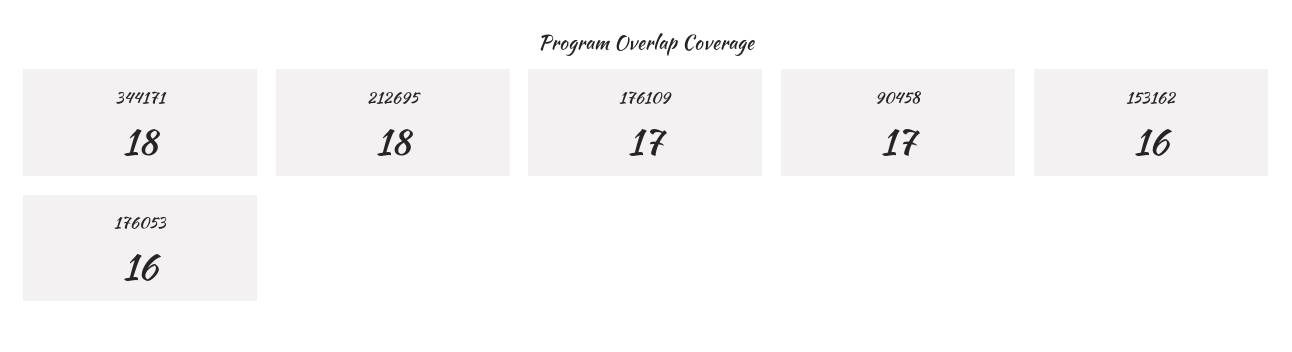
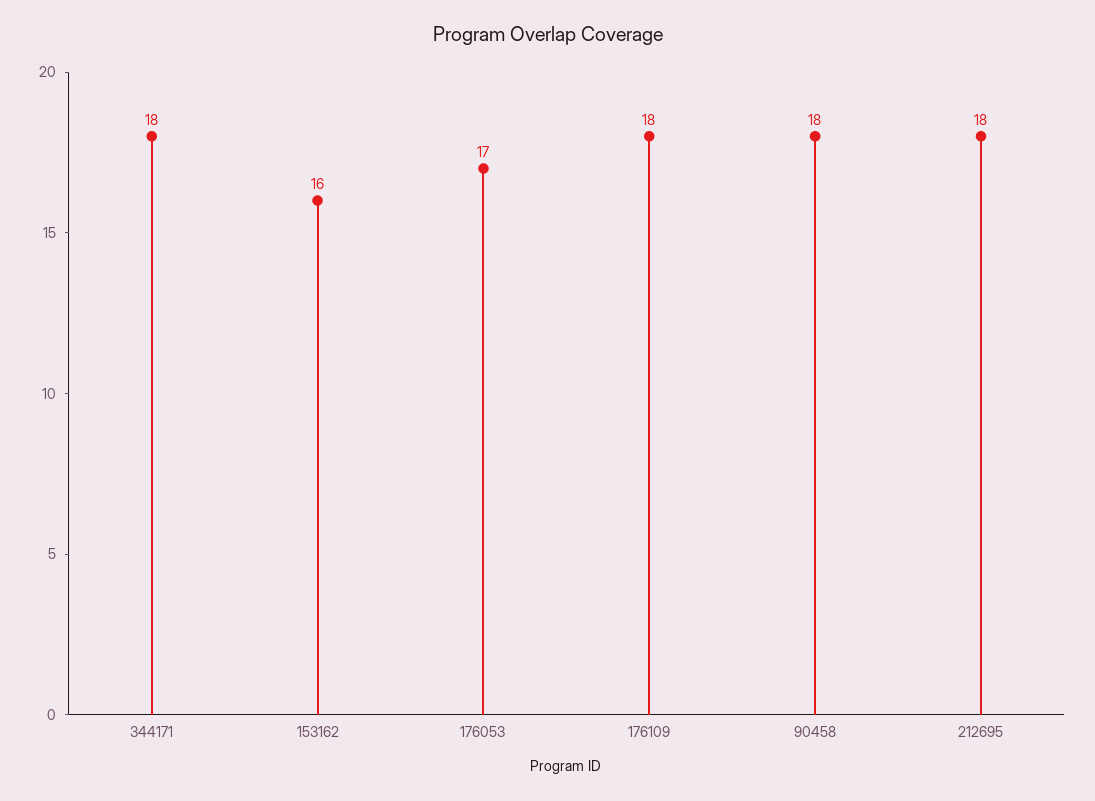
176109: 17 -> 18
90458: 17 -> 18
176053: 16 -> 17

